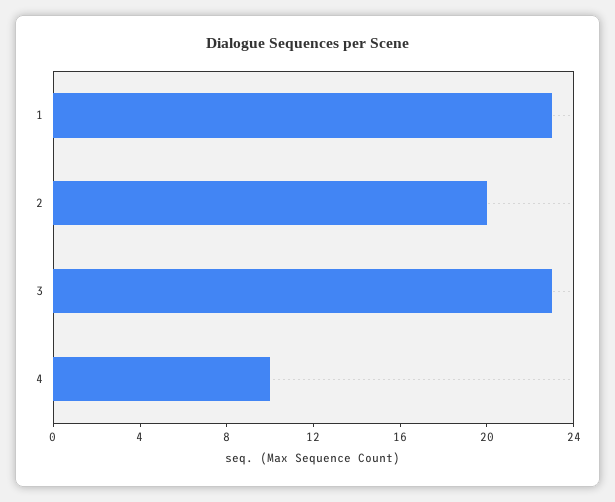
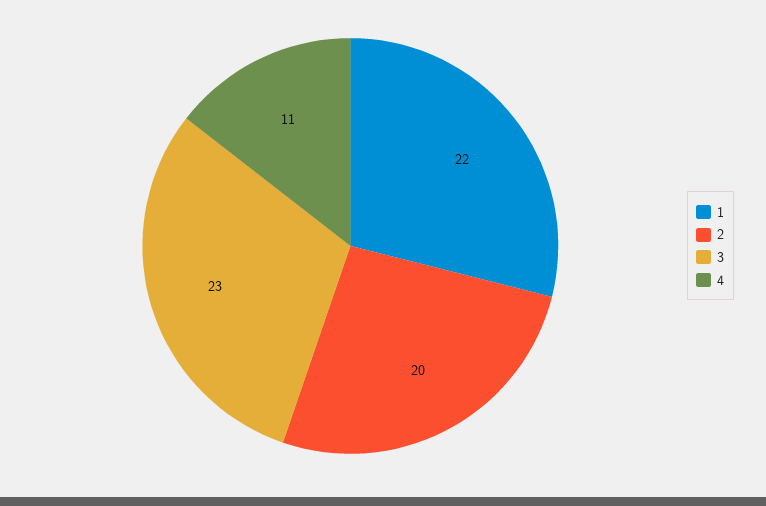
1: 23 -> 22
4: 10 -> 11

